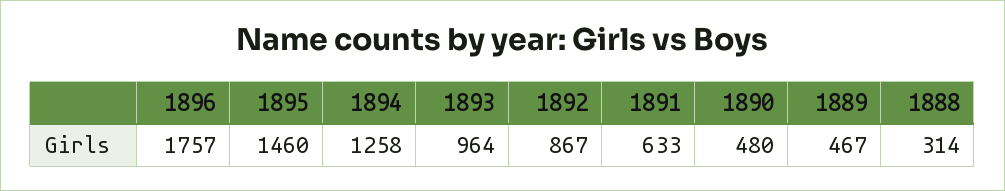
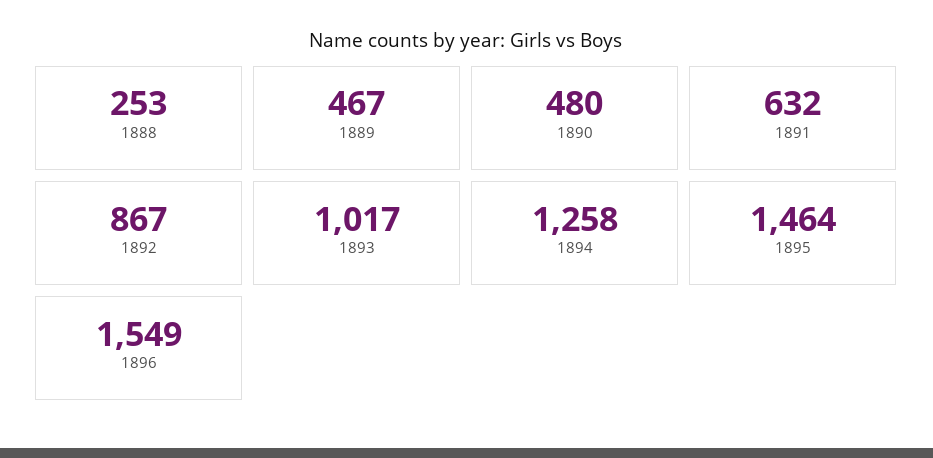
1896: 1757 -> 1549
1895: 1460 -> 1464
1893: 964 -> 1017
1891: 633 -> 632
1888: 314 -> 253

